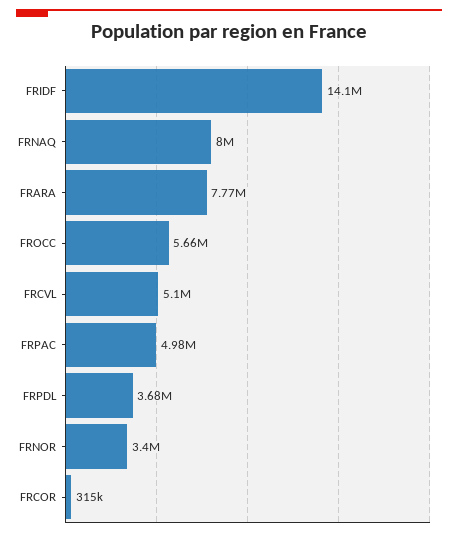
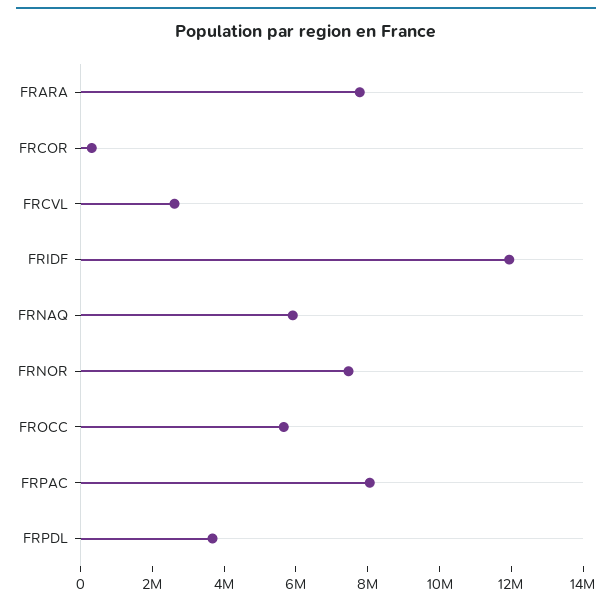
FRIDF: 14100000 -> 12000000
FRNAQ: 8000000 -> 6000000
FRCVL: 5100000 -> 2500000
FRPAC: 4980000 -> 8000000
FRNOR: 3400000 -> 7500000

